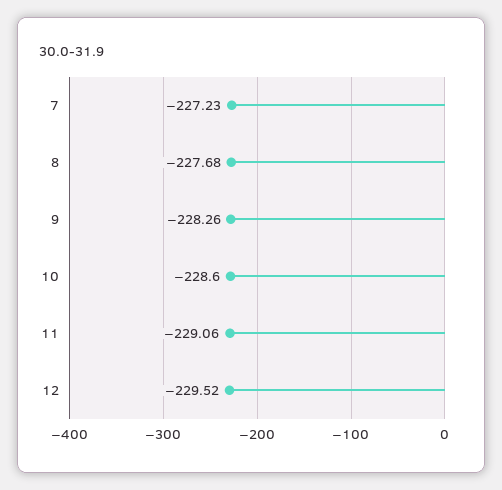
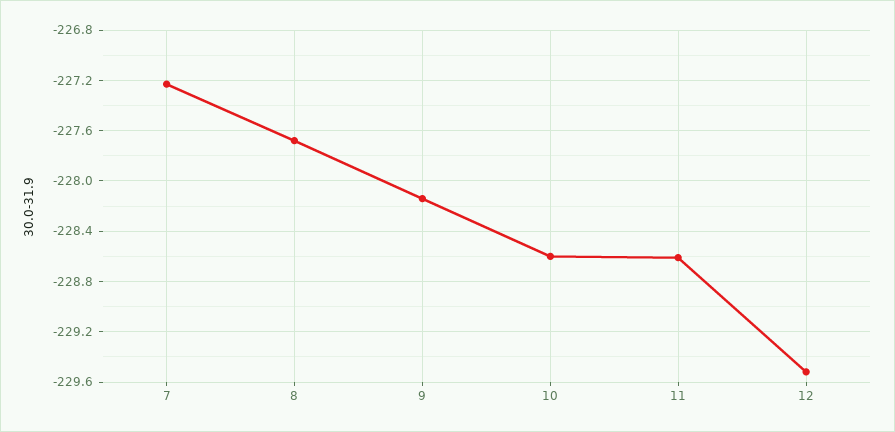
9: -228.26 -> -228.15
11: -229.06 -> -228.6

